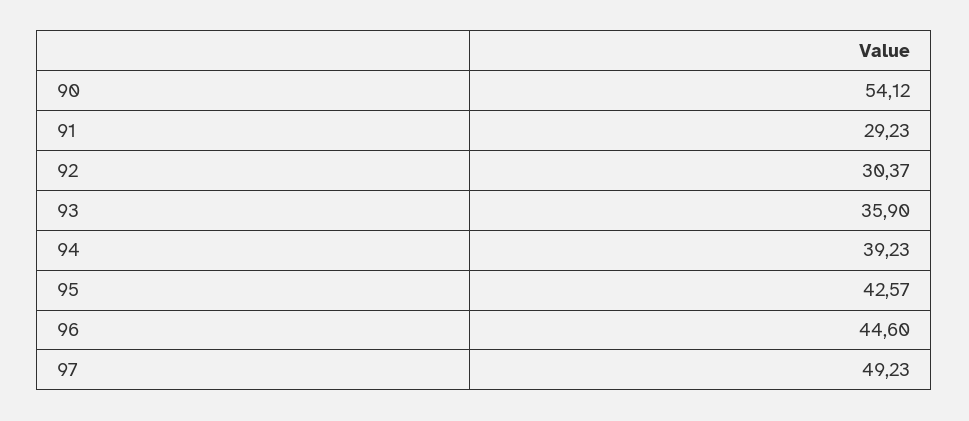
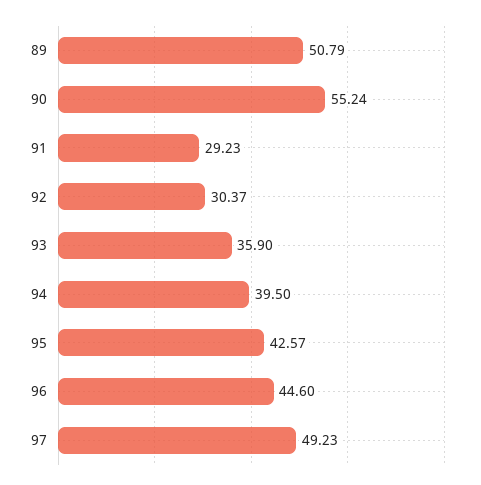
90: 54.12 -> 55.24
94: 39.23 -> 39.5
89: none -> 50.79

